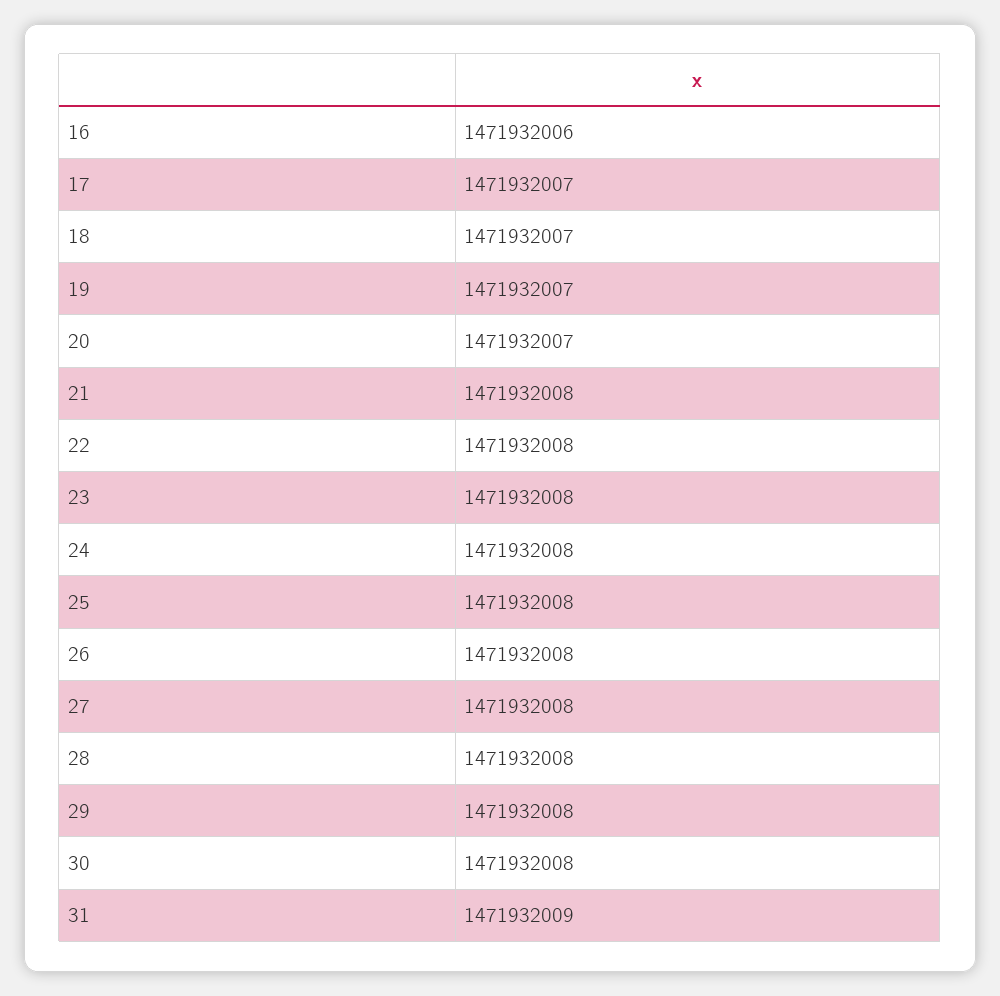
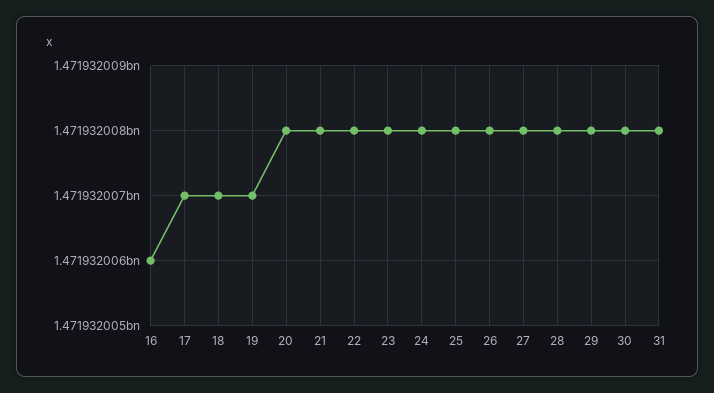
20: 1471932007 -> 1471932008
31: 1471932009 -> 1471932008

